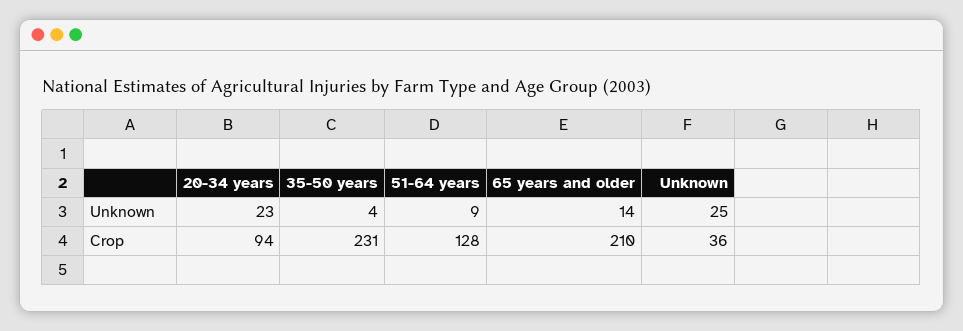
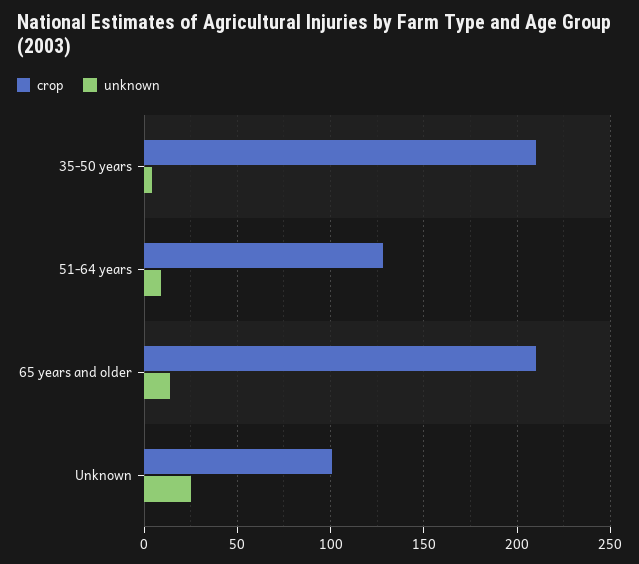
Unknown, 20-34 years: 23 -> none
Crop, 20-34 years: 94 -> none
Crop, 35-50 years: 231 -> 210
Crop, Unknown: 36 -> 100

